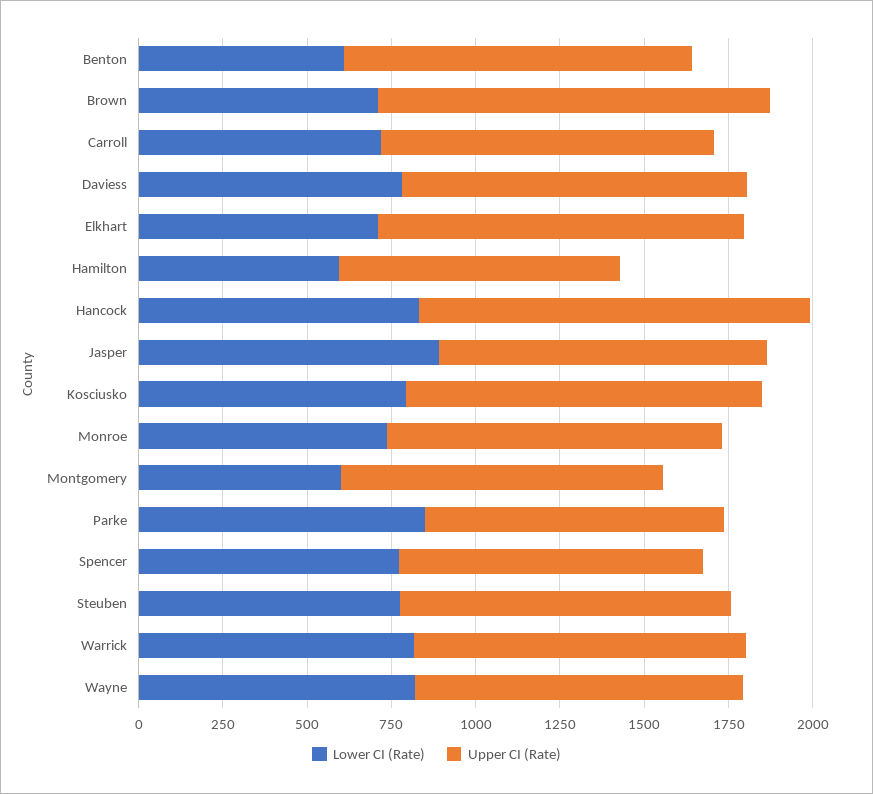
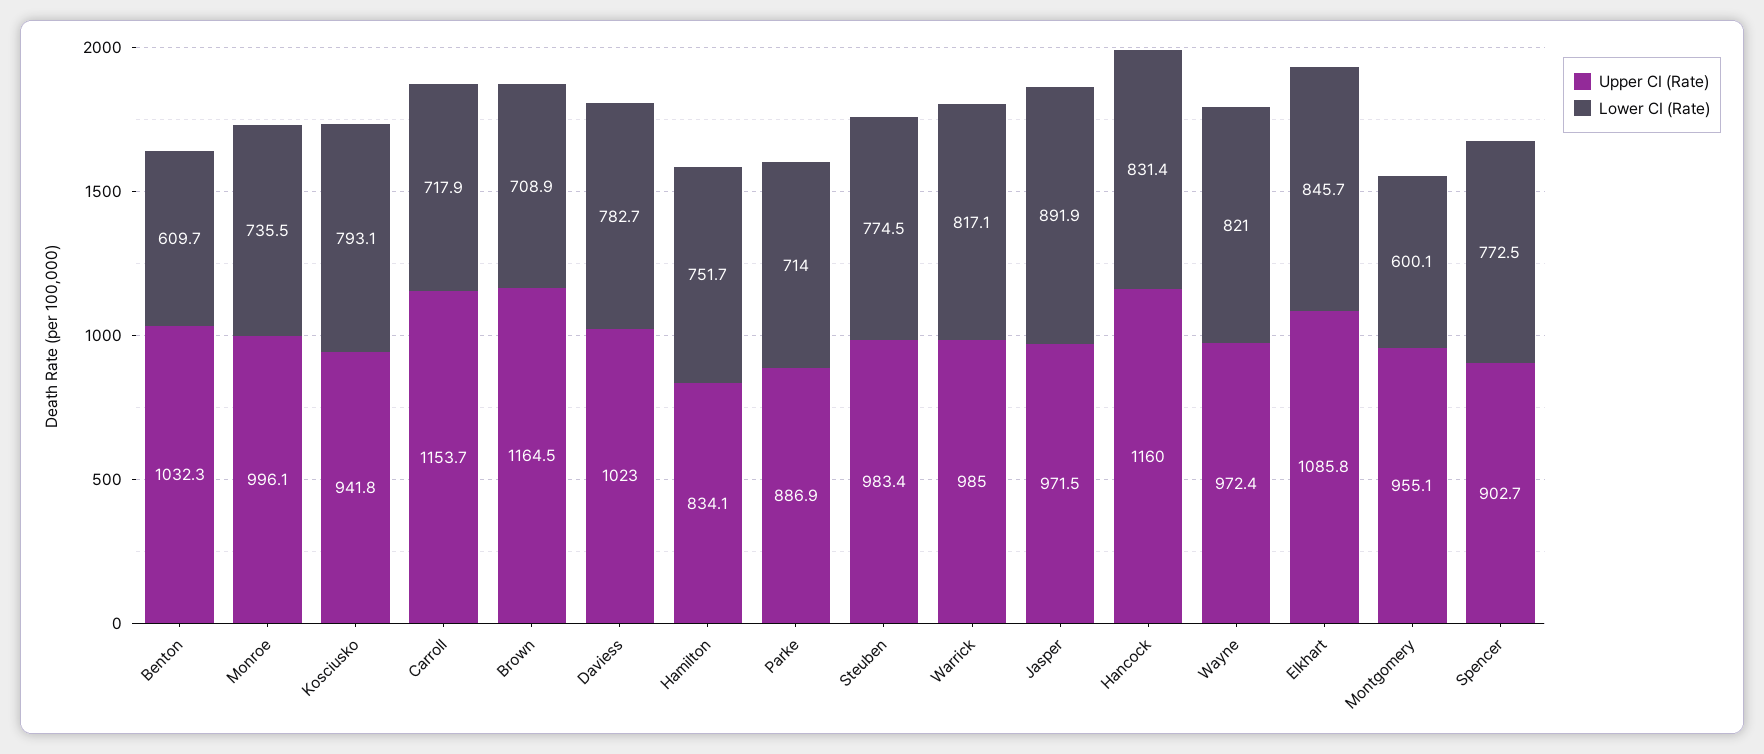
Upper CI (Rate), Carroll: 1000 -> 1153.7
Lower CI (Rate), Elkhart: 700 -> 845.7
Lower CI (Rate), Hamilton: 600 -> 751.7
Upper CI (Rate), Kosciusko: 1050 -> 941.8
Lower CI (Rate), Parke: 850 -> 714

